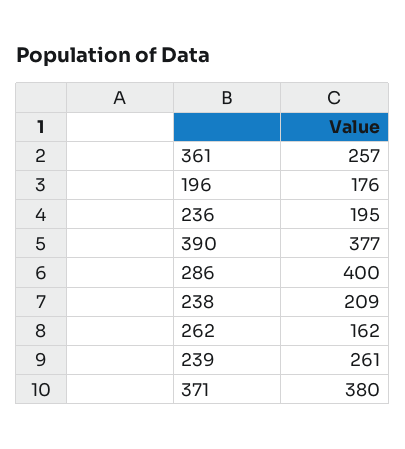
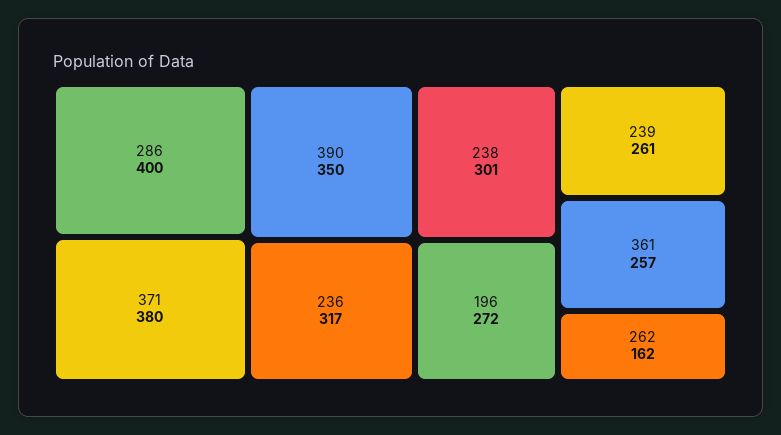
196: 176 -> 272
236: 195 -> 317
390: 377 -> 350
238: 209 -> 301

